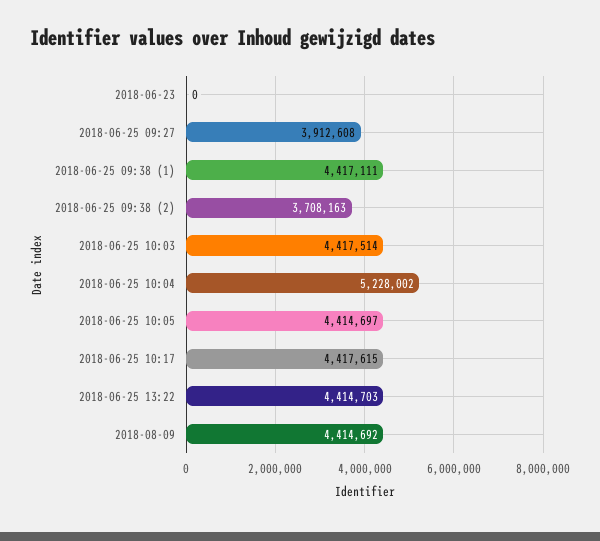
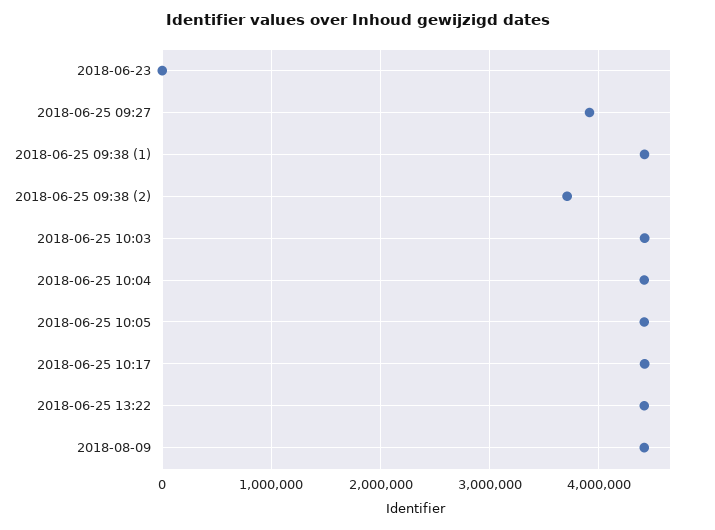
2018-06-25 10:04: 5228002 -> 4400000

